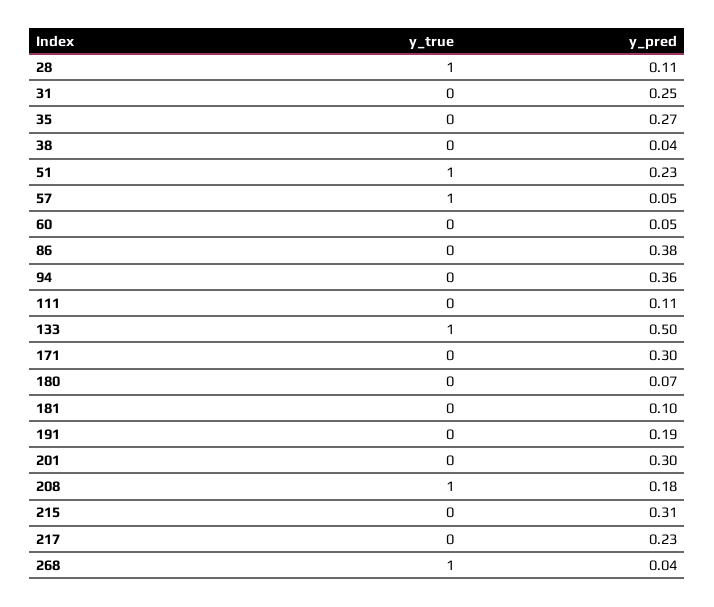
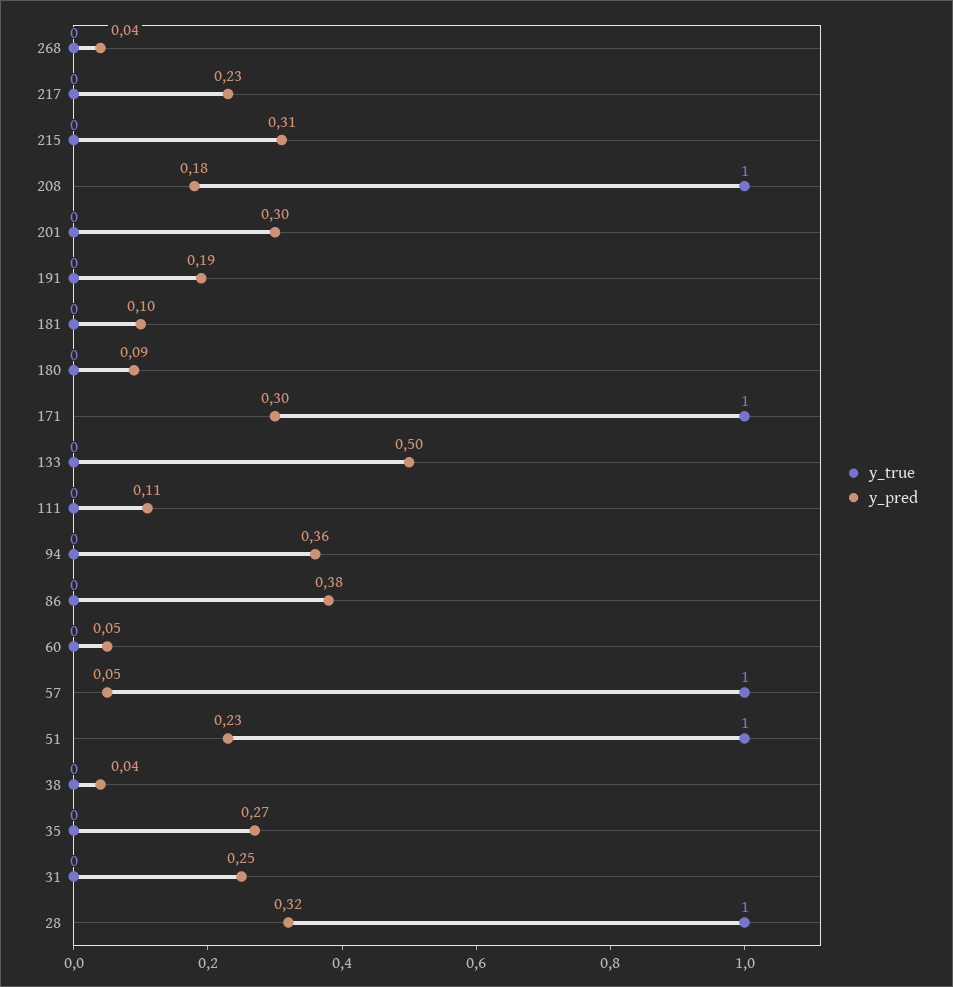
y_pred, 28: 0.11 -> 0.32
y_true, 133: 1 -> 0
y_true, 171: 0 -> 1
y_pred, 180: 0.07 -> 0.09
y_true, 268: 1 -> 0

